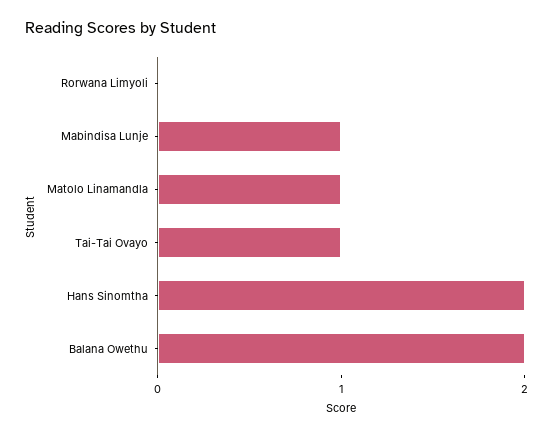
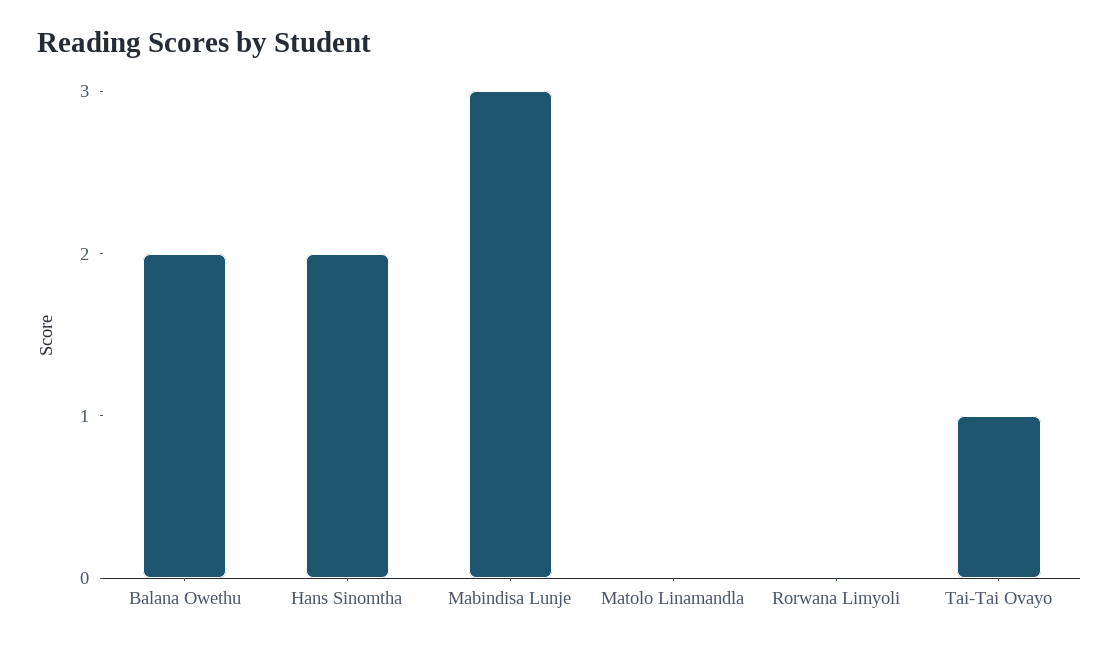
Mabindisa Lunje: 1 -> 3
Matolo Linamandla: 1 -> 0

